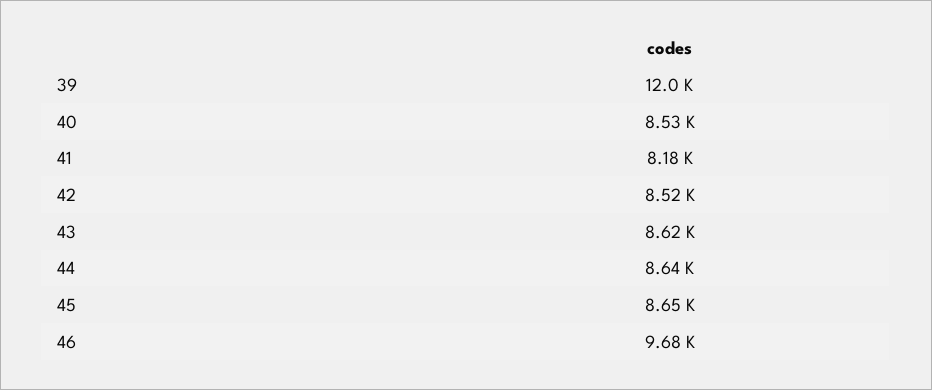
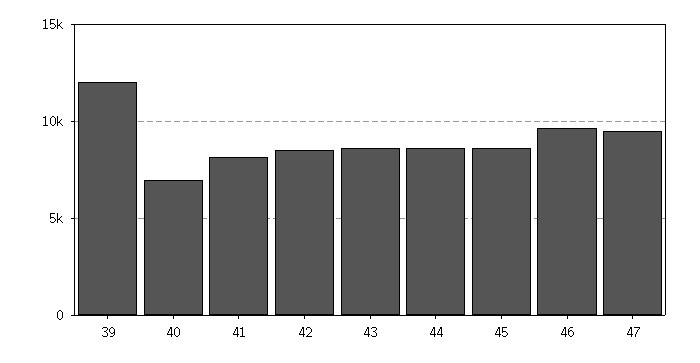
40: 8530 -> 7000
47: none -> 9500

